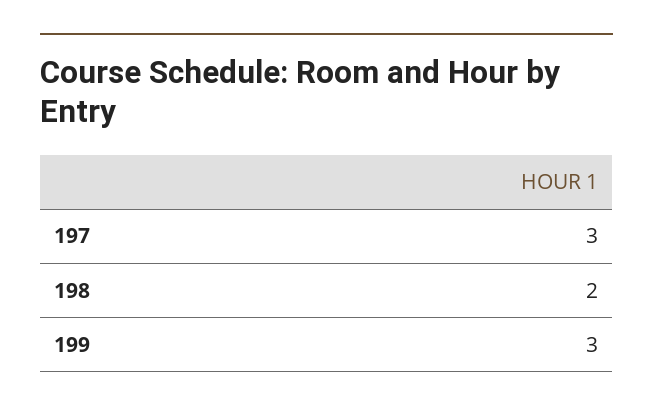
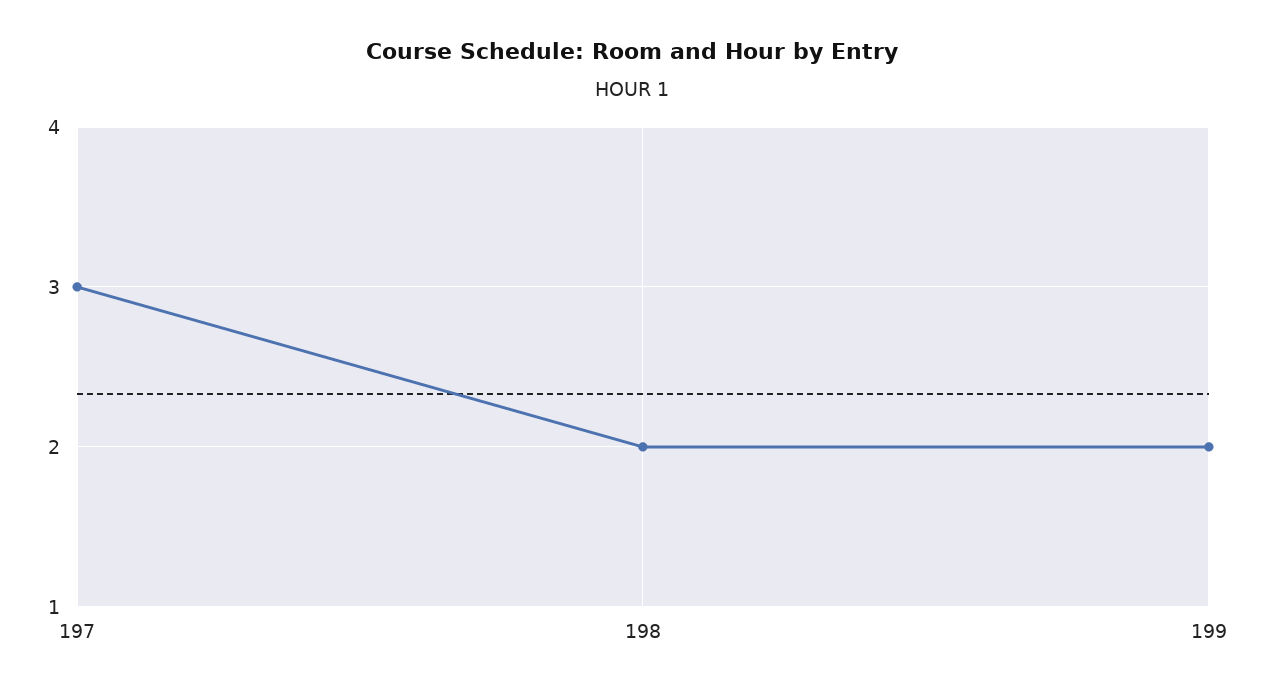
199: 3 -> 2

